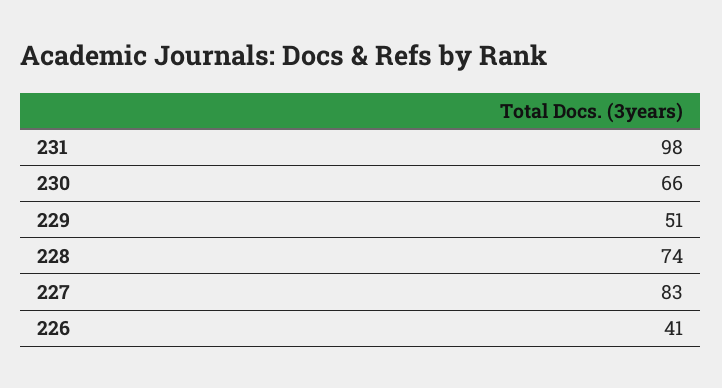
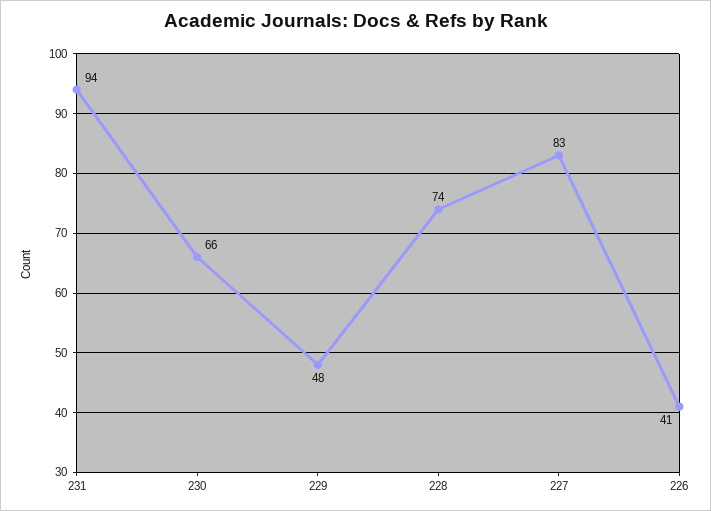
231: 98 -> 94
229: 51 -> 48

